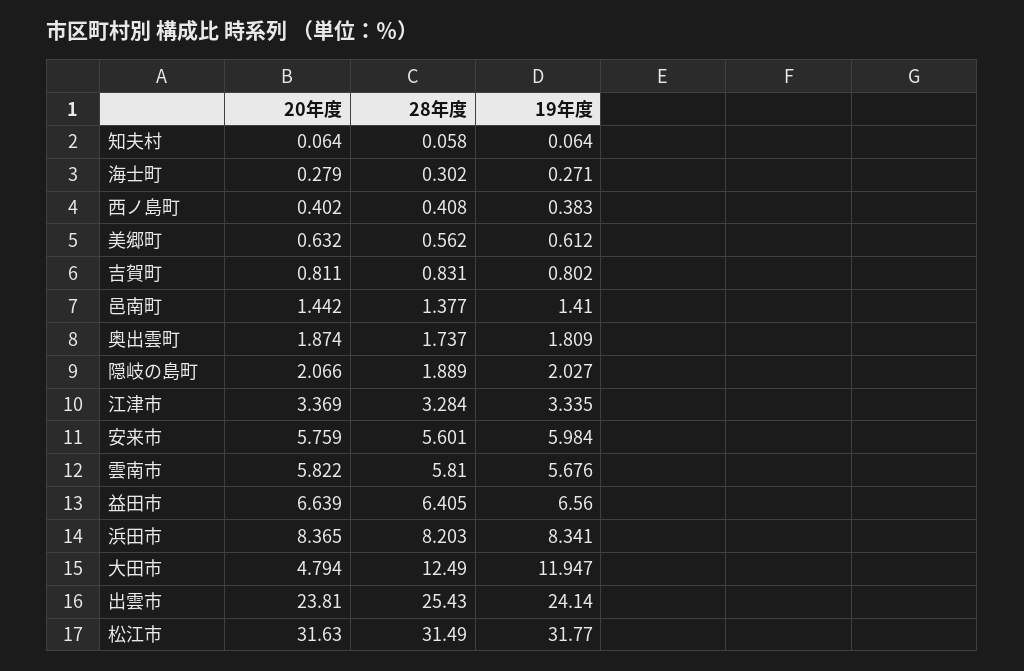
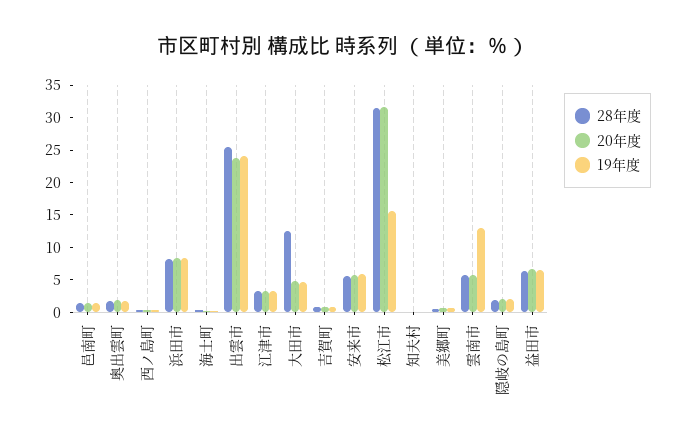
19年度, 雲南市: 5.676 -> 12.5
19年度, 大田市: 11.947 -> 5
19年度, 松江市: 31.77 -> 15

